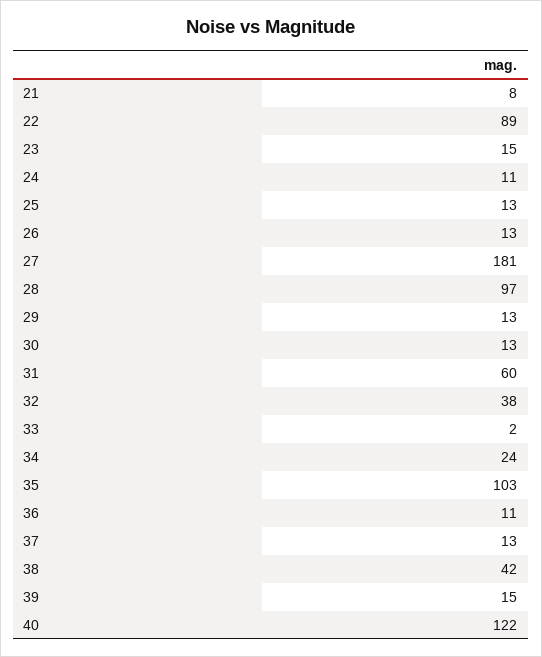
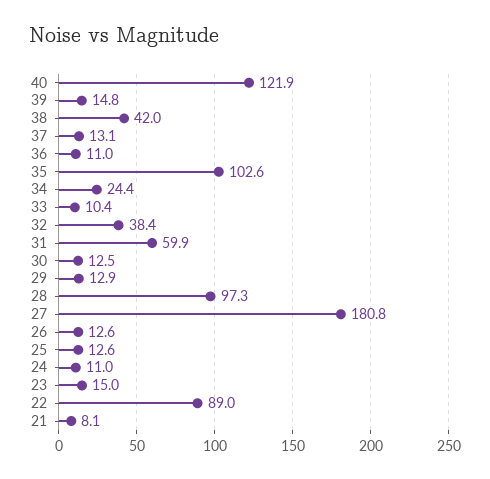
33: 2 -> 10.4

